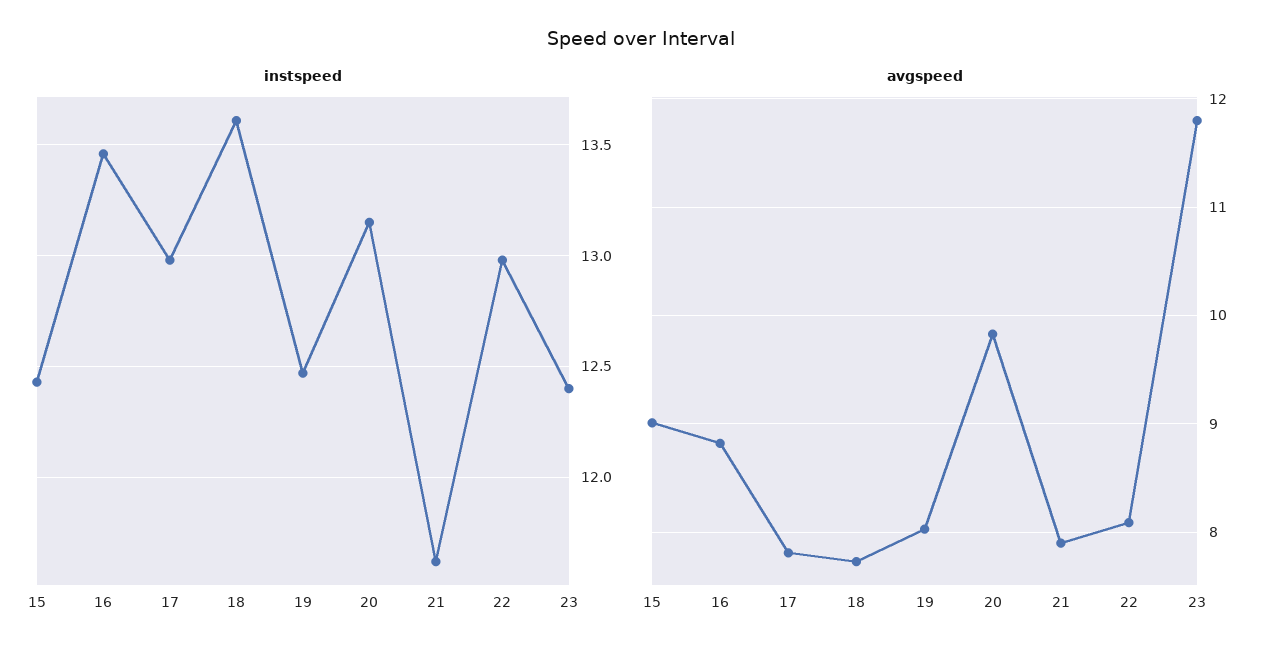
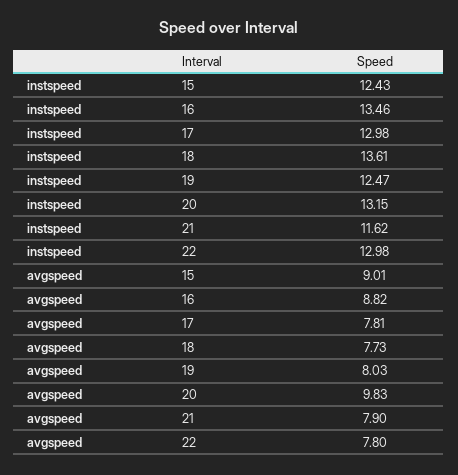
instspeed, 23: 12.4 -> none
avgspeed, 22: 8.1 -> 7.8
avgspeed, 23: 11.8 -> none

